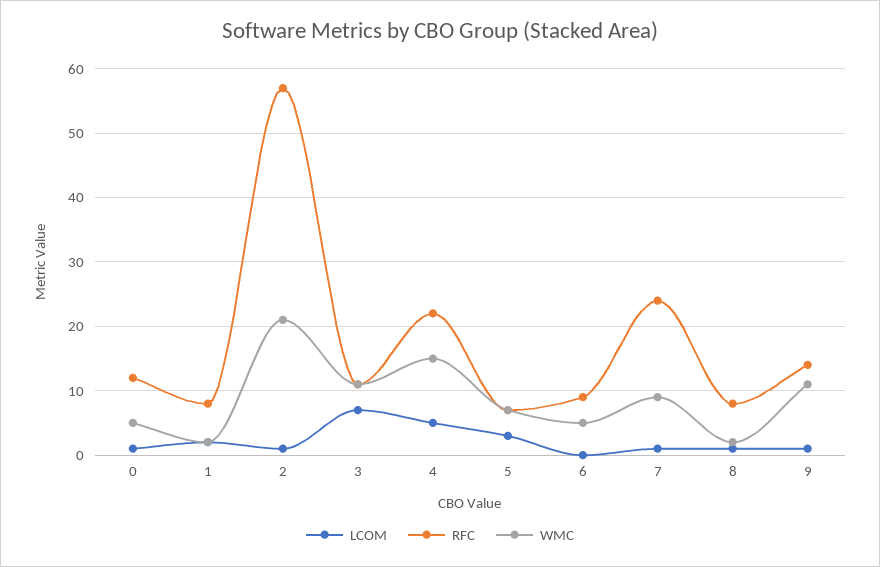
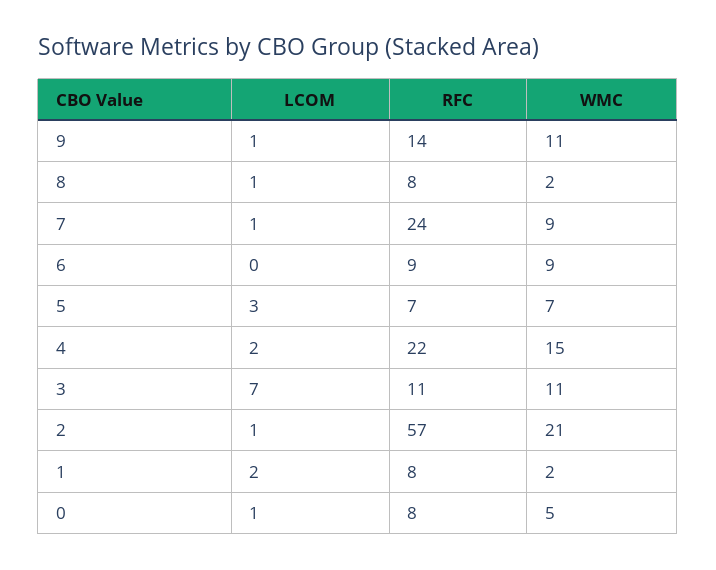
RFC, 0: 12 -> 8
LCOM, 4: 5 -> 2
WMC, 6: 5 -> 9

